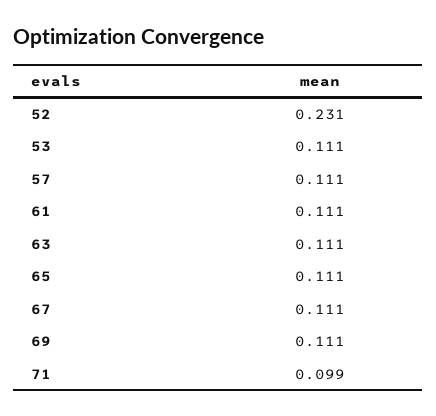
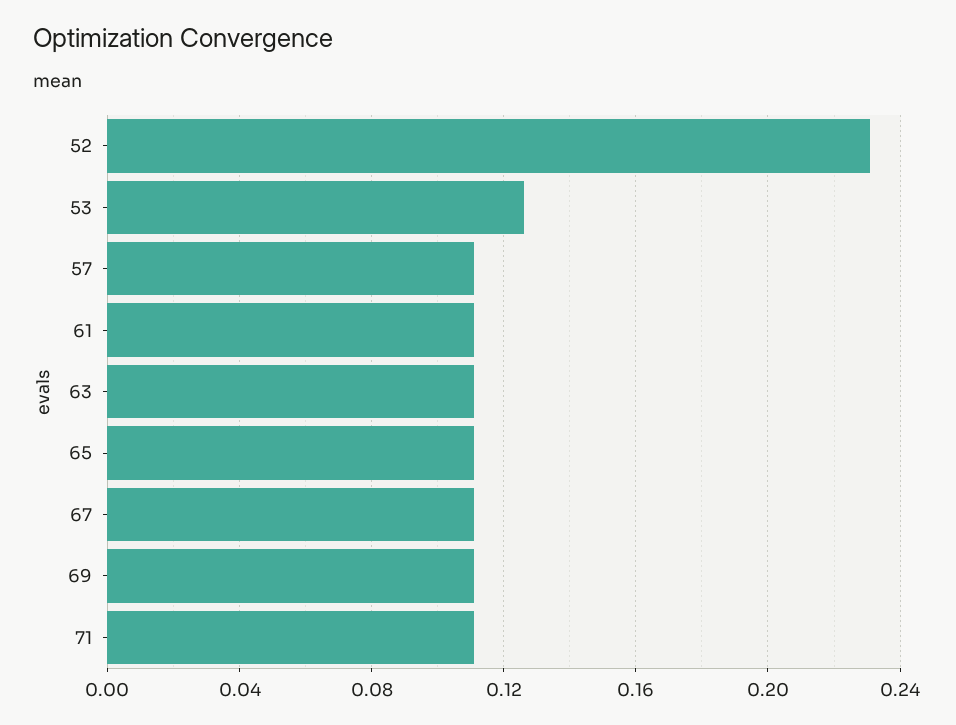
53: 0.111 -> 0.125
71: 0.099 -> 0.11

